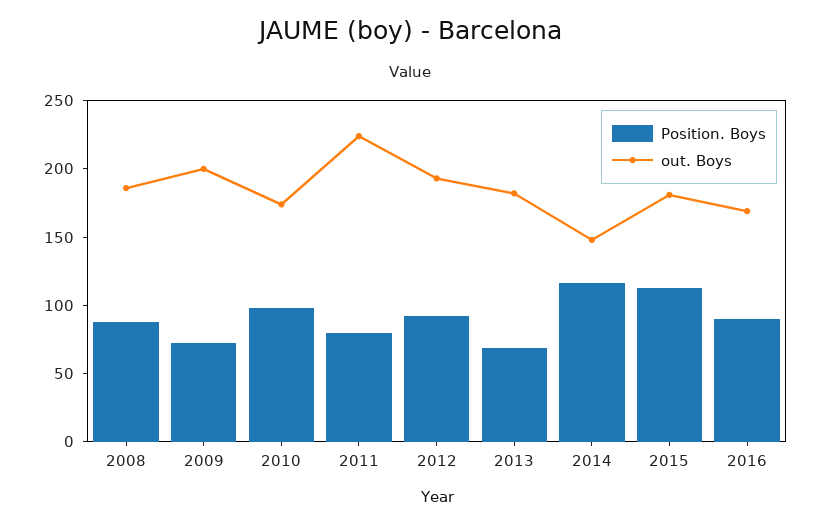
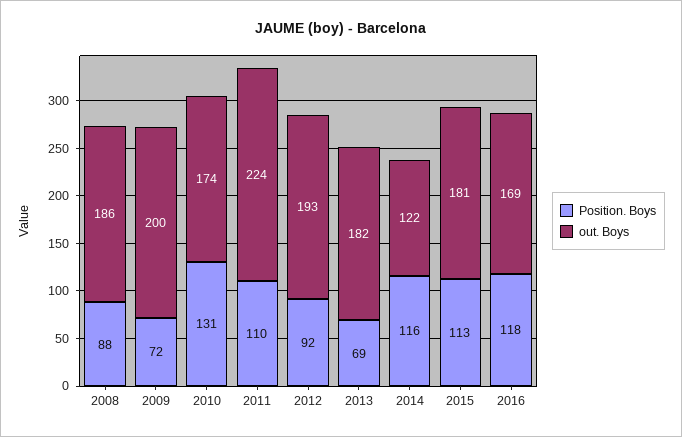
Position. Boys, 2010: 100 -> 131
Position. Boys, 2011: 80 -> 110
out. Boys, 2014: 150 -> 122
Position. Boys, 2016: 90 -> 118

